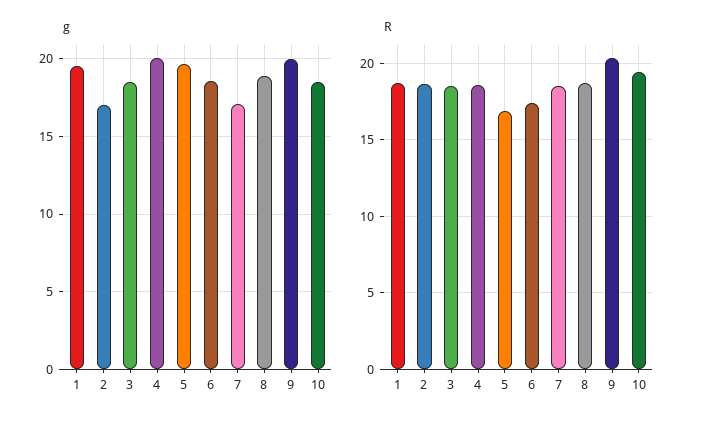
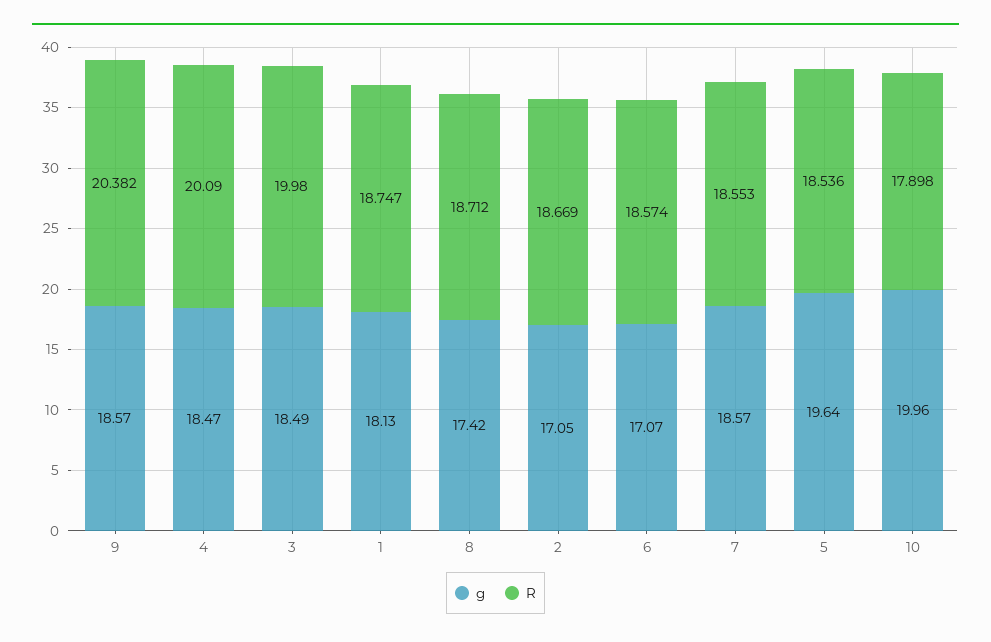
g, 1: 19.5 -> 18.13
g, 4: 20 -> 18.47
g, 6: 18.5 -> 17.07
g, 7: 17 -> 18.57
g, 8: 19 -> 17.42
g, 9: 20 -> 18.57
g, 10: 18.5 -> 19.96
R, 3: 18.5 -> 19.98
R, 4: 18.5 -> 20.09
R, 5: 17 -> 18.536
R, 6: 17.5 -> 18.574
R, 10: 19.5 -> 17.898

